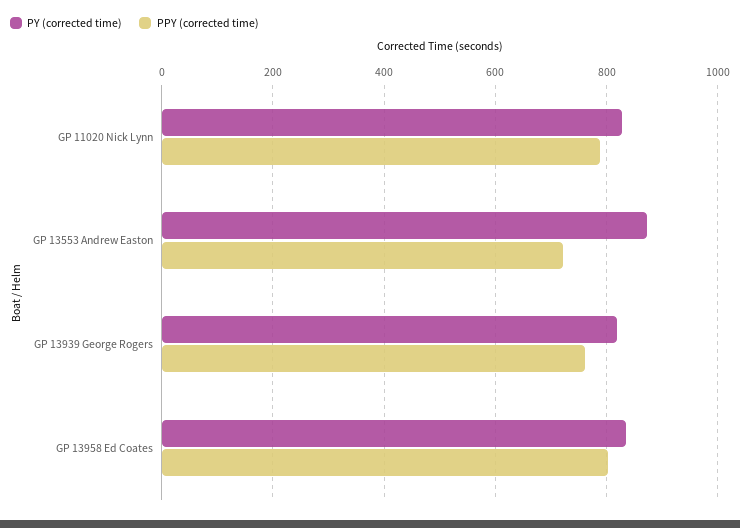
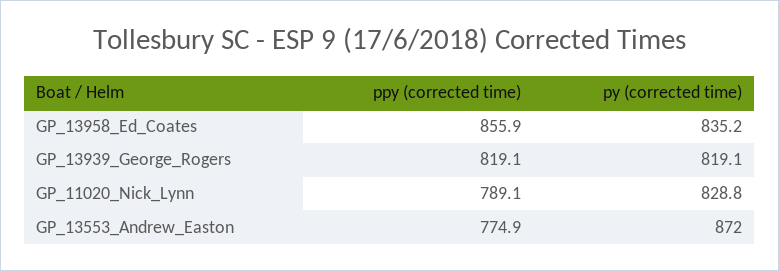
PPY (corrected time), GP 13553 Andrew Easton: 720 -> 774.9
PPY (corrected time), GP 13939 George Rogers: 760 -> 819.1
PPY (corrected time), GP 13958 Ed Coates: 800 -> 855.9

